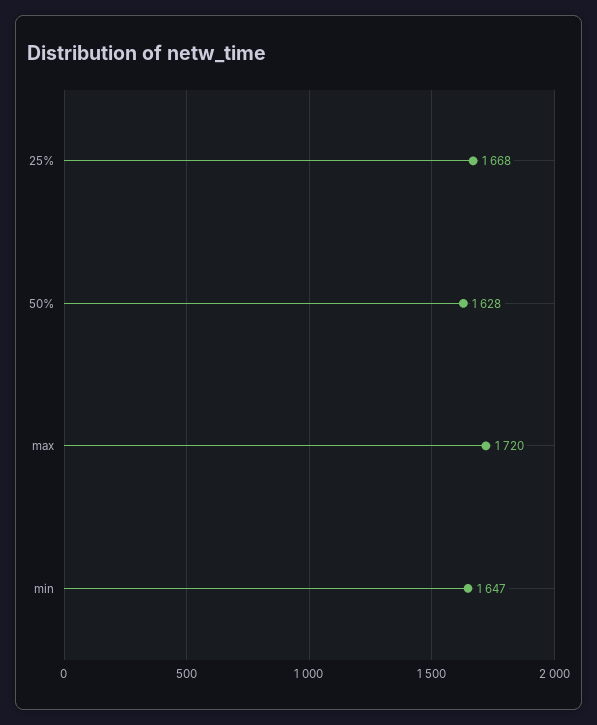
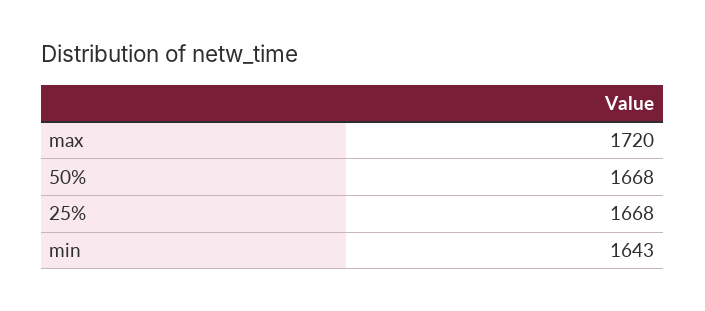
50%: 1628 -> 1668
min: 1647 -> 1643

